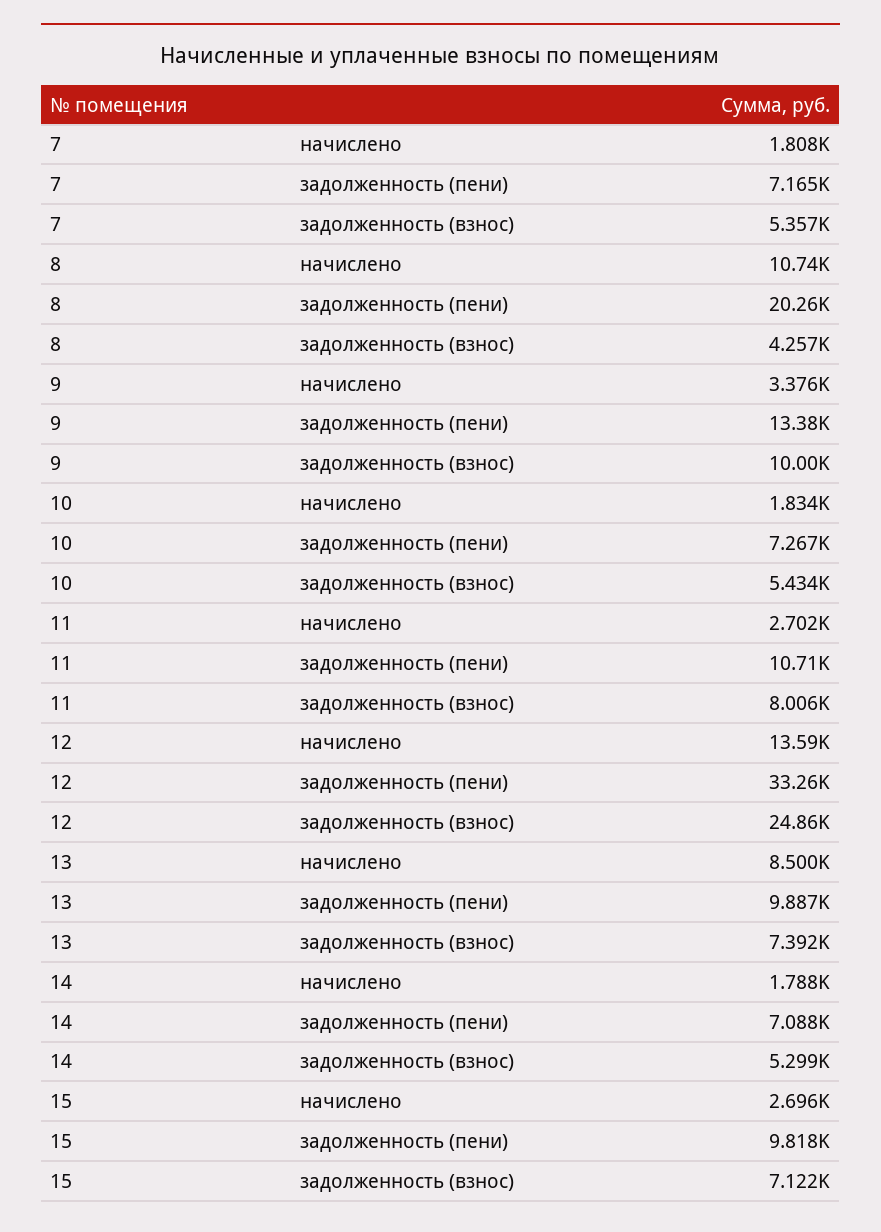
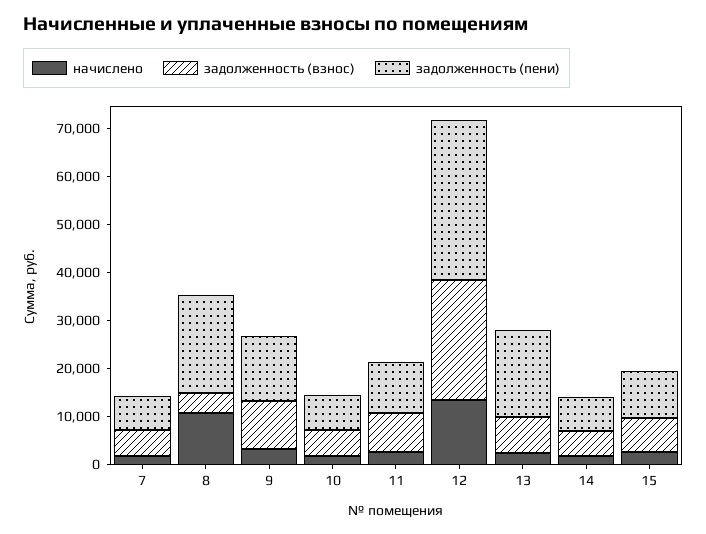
начислено, 13: 8500 -> 2000
задолженность (пени), 13: 9887 -> 18000

